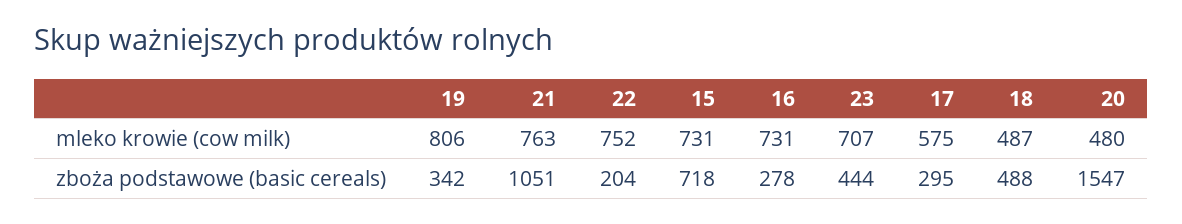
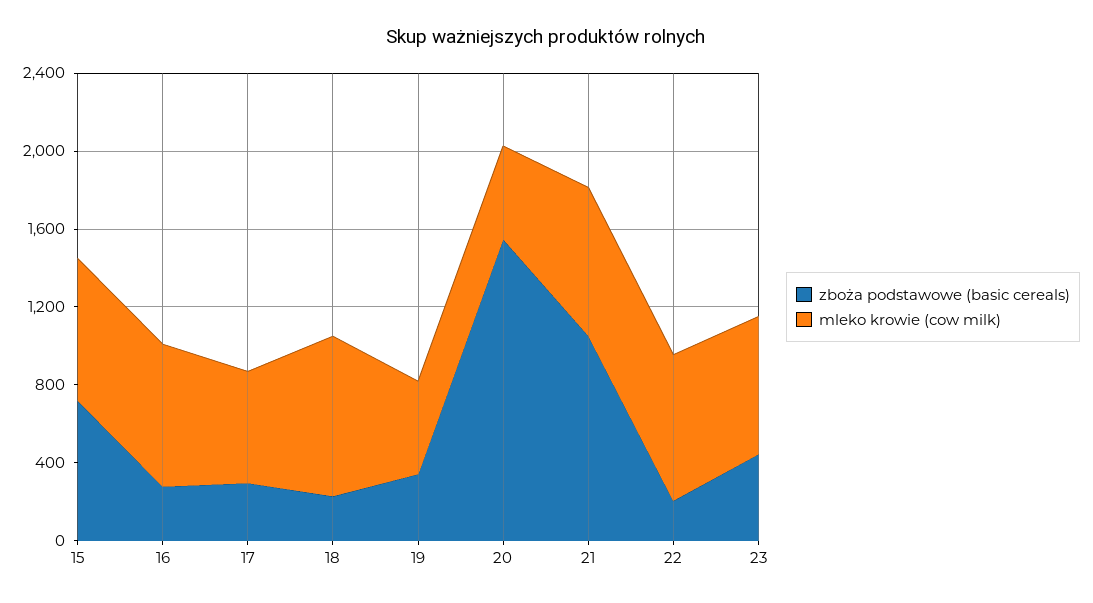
mleko krowie (cow milk), 19: 806 -> 500
mleko krowie (cow milk), 18: 487 -> 800
zboża podstawowe (basic cereals), 18: 488 -> 200

